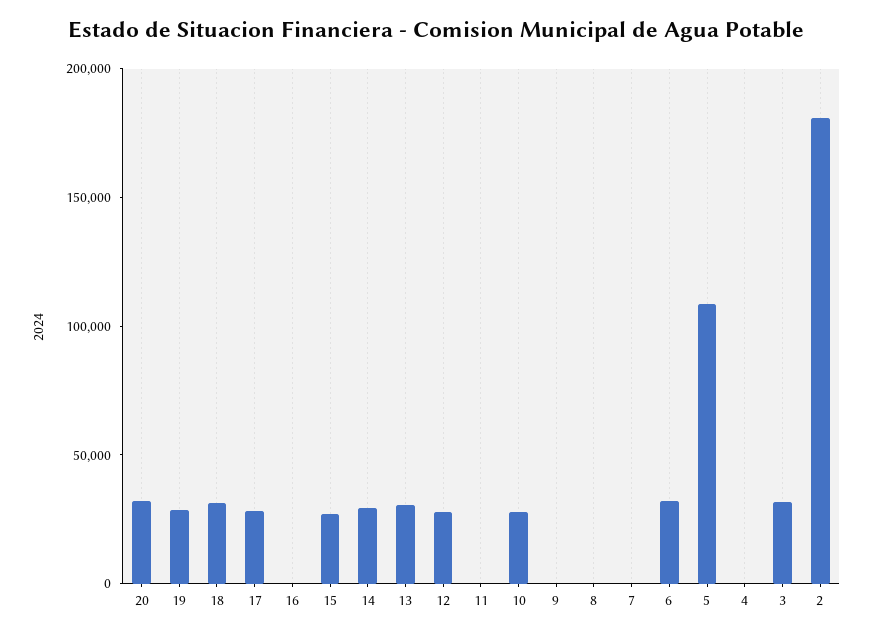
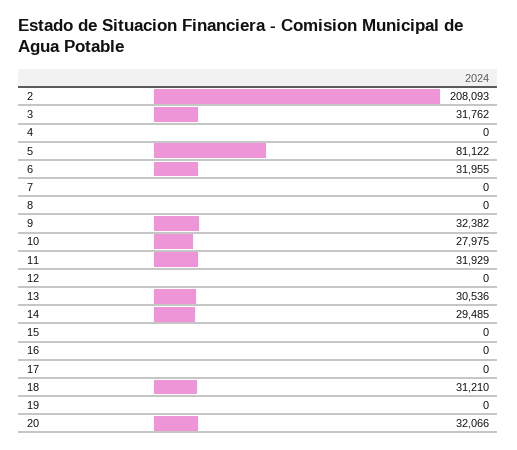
19: 30000 -> 0
17: 30000 -> 0
15: 30000 -> 0
12: 30000 -> 0
11: 0 -> 31929
9: 0 -> 32382
5: 110000 -> 81122
2: 180000 -> 208093

